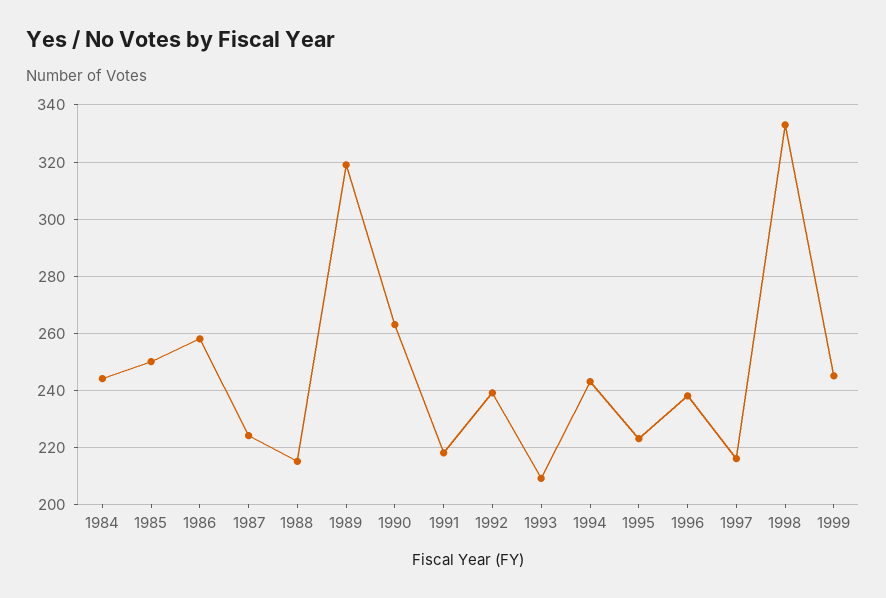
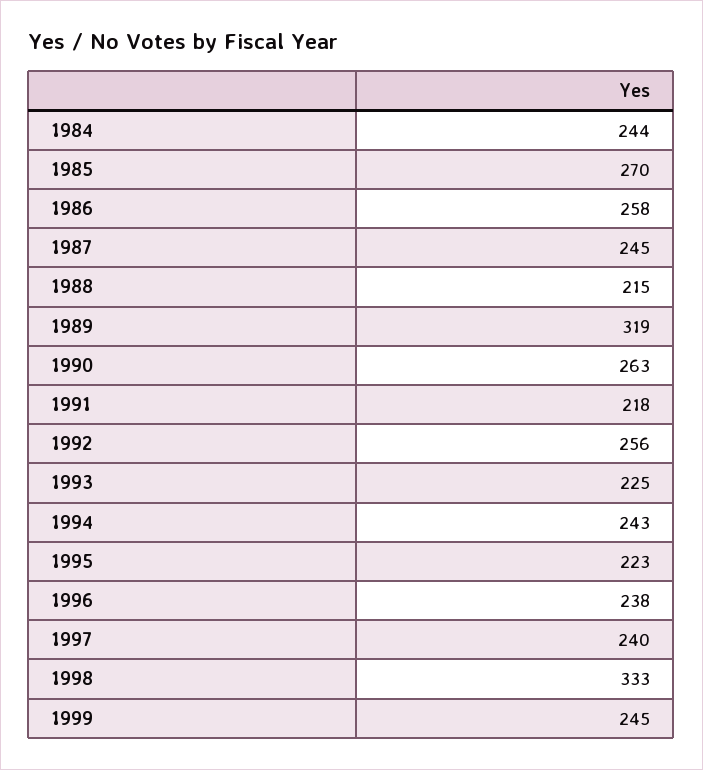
1985: 250 -> 270
1987: 225 -> 245
1992: 240 -> 256
1993: 210 -> 225
1997: 215 -> 240

